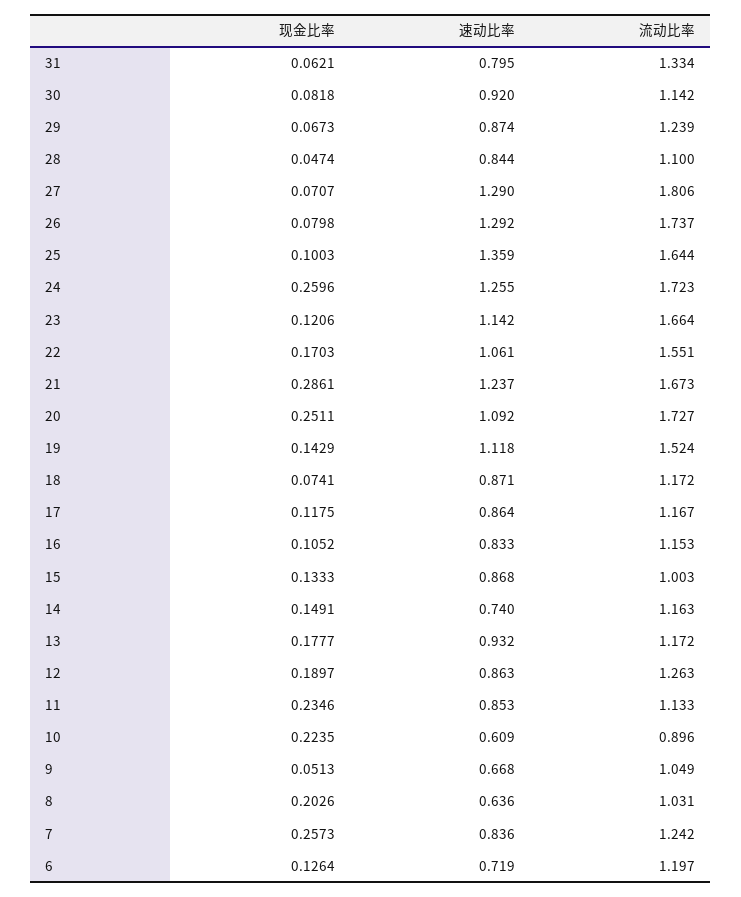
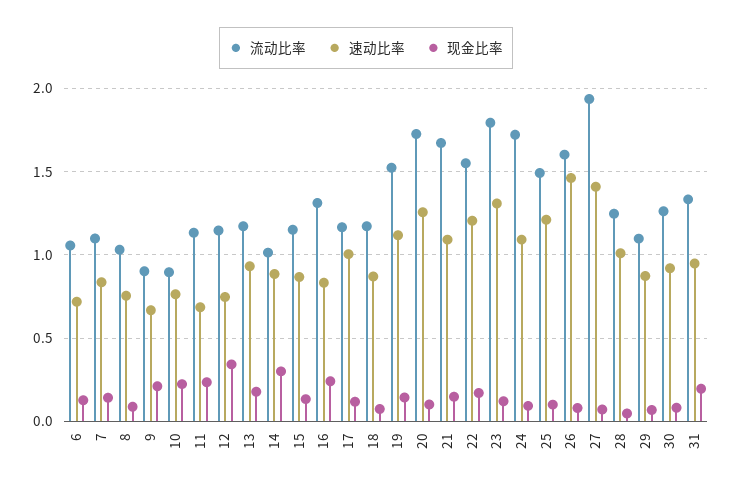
现金比率, 31: 0.0621 -> 0.2
速动比率, 31: 0.795 -> 0.95
流动比率, 30: 1.142 -> 1.25
流动比率, 29: 1.239 -> 1.1
速动比率, 28: 0.844 -> 1
流动比率, 28: 1.1 -> 1.25
速动比率, 27: 1.29 -> 1.4
流动比率, 27: 1.806 -> 1.95
速动比率, 26: 1.292 -> 1.45
流动比率, 26: 1.737 -> 1.6
速动比率, 25: 1.359 -> 1.2
流动比率, 25: 1.644 -> 1.5
现金比率, 24: 0.2596 -> 0.1
速动比率, 24: 1.255 -> 1.1
速动比率, 23: 1.142 -> 1.3
流动比率, 23: 1.664 -> 1.8
速动比率, 22: 1.061 -> 1.2
现金比率, 21: 0.2861 -> 0.15
速动比率, 21: 1.237 -> 1.1
现金比率, 20: 0.2511 -> 0.1
速动比率, 20: 1.092 -> 1.25
速动比率, 17: 0.864 -> 1
现金比率, 16: 0.1052 -> 0.25
流动比率, 16: 1.153 -> 1.3
流动比率, 15: 1.003 -> 1.15
现金比率, 14: 0.1491 -> 0.3
速动比率, 14: 0.74 -> 0.9
流动比率, 14: 1.163 -> 1
现金比率, 12: 0.1897 -> 0.35
速动比率, 12: 0.863 -> 0.75
流动比率, 12: 1.263 -> 1.15
速动比率, 11: 0.853 -> 0.7
速动比率, 10: 0.609 -> 0.75
现金比率, 9: 0.0513 -> 0.2
流动比率, 9: 1.049 -> 0.9
现金比率, 8: 0.2026 -> 0.1
速动比率, 8: 0.636 -> 0.75
现金比率, 7: 0.2573 -> 0.15
流动比率, 7: 1.242 -> 1.1
流动比率, 6: 1.197 -> 1.05

